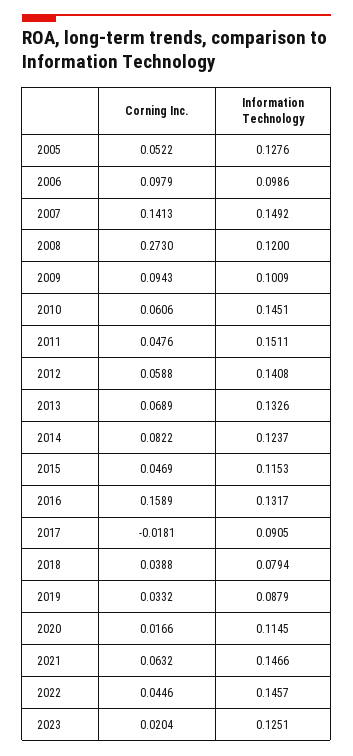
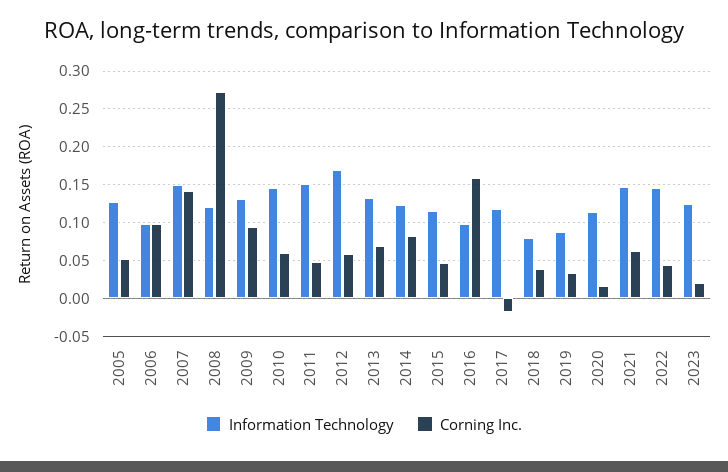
Information Technology, 2009: 0.1009 -> 0.13
Information Technology, 2012: 0.1408 -> 0.17
Information Technology, 2016: 0.1317 -> 0.1
Information Technology, 2017: 0.0905 -> 0.12

